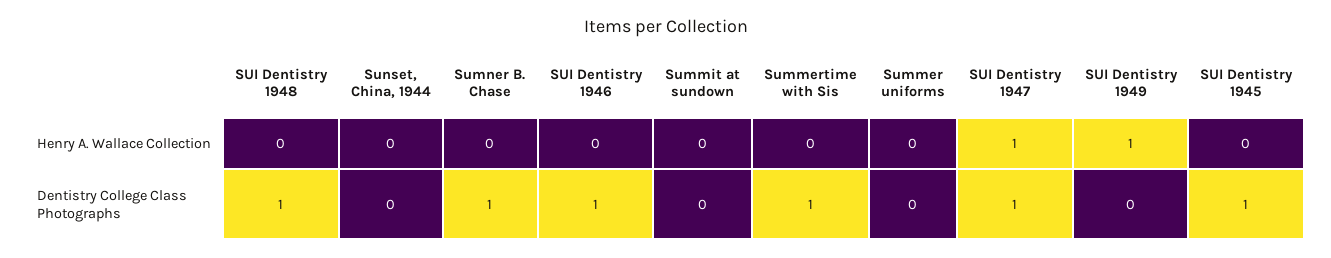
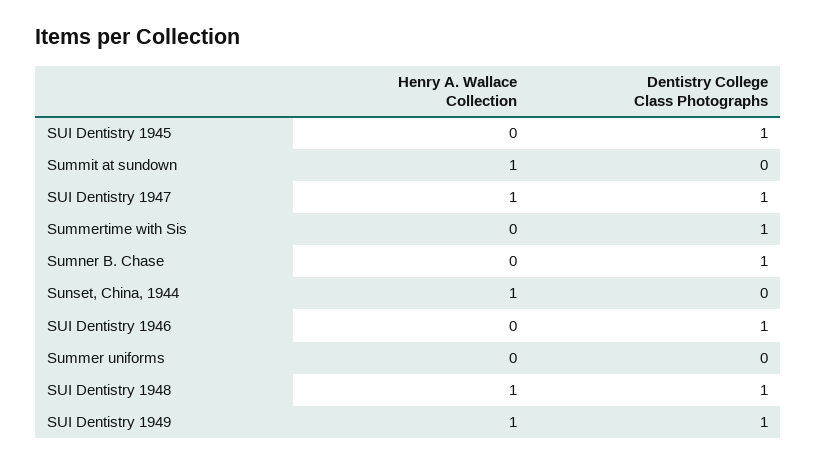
SUI Dentistry 1948, Henry A. Wallace Collection: 0 -> 1
Sunset, China, 1944, Henry A. Wallace Collection: 0 -> 1
Summit at sundown, Henry A. Wallace Collection: 0 -> 1
SUI Dentistry 1949, Dentistry College Class Photographs: 0 -> 1

